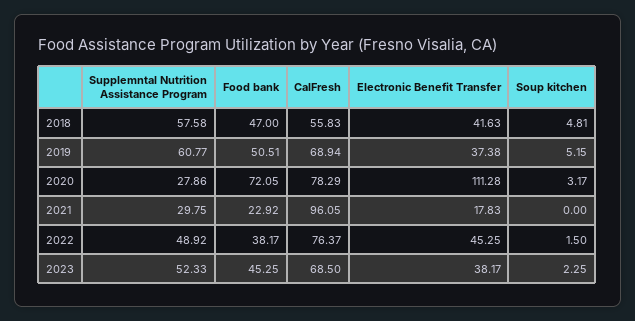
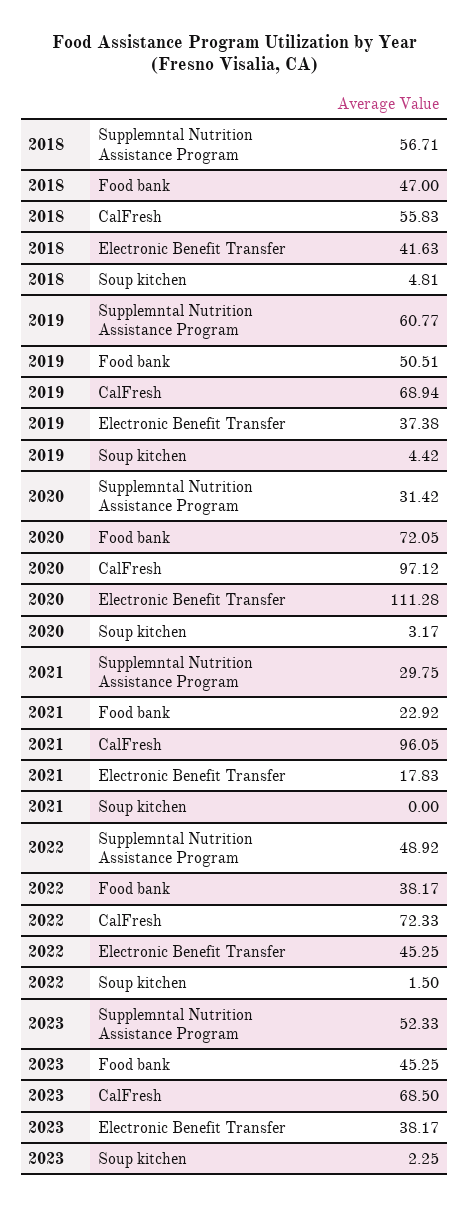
Supplemntal Nutrition Assistance Program, 2018: 57.58 -> 56.71
Soup kitchen, 2019: 5.15 -> 4.42
Supplemntal Nutrition Assistance Program, 2020: 27.86 -> 31.42
CalFresh, 2020: 78.29 -> 97.12
CalFresh, 2022: 76.37 -> 72.33

